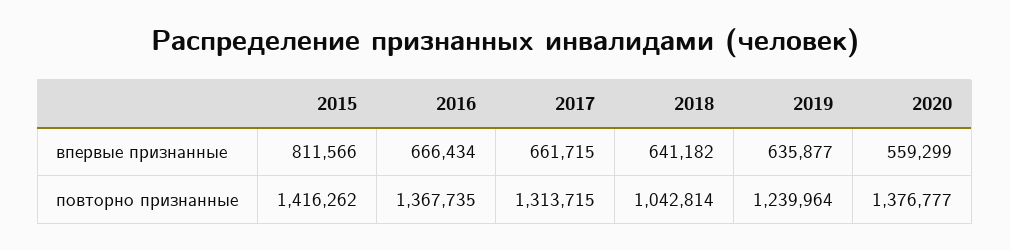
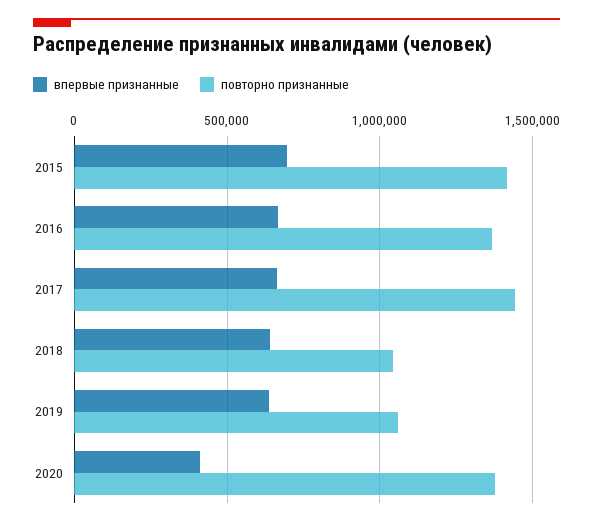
впервые признанные, 2015: 811566 -> 700000
впервые признанные, 2020: 559299 -> 400000
повторно признанные, 2017: 1313715 -> 1450000
повторно признанные, 2019: 1239964 -> 1050000

